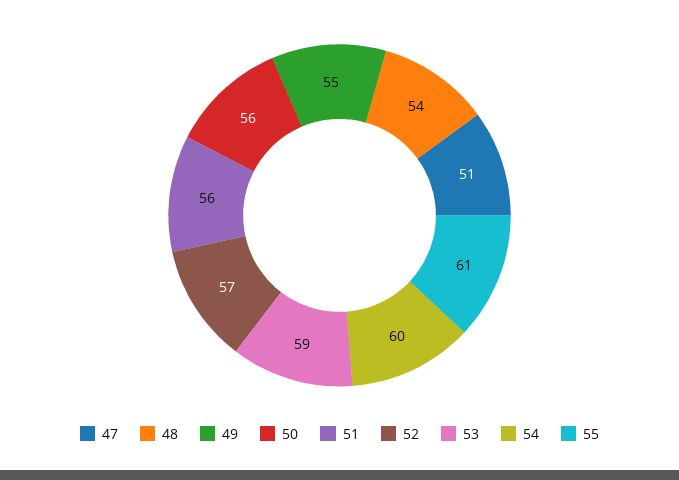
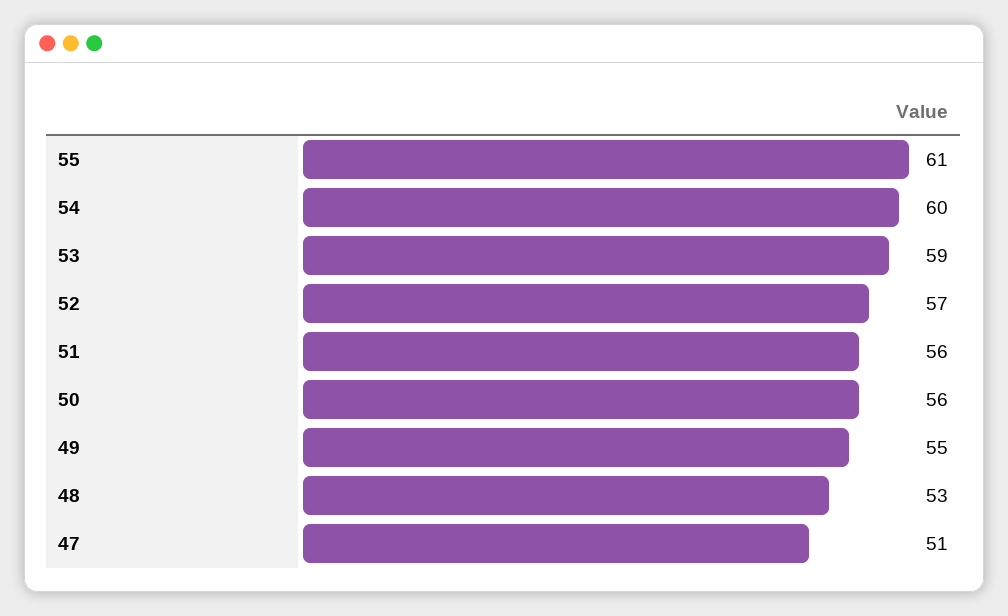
48: 54 -> 53

